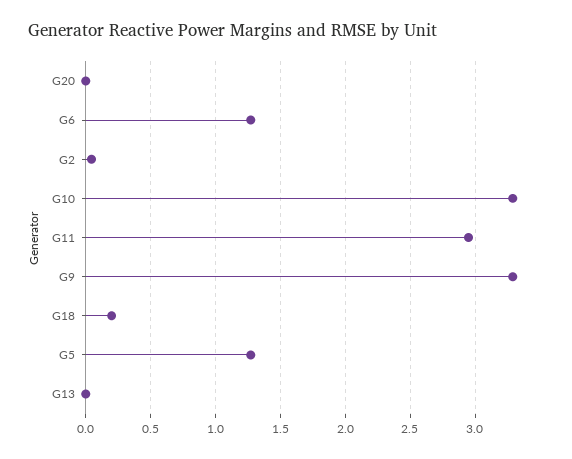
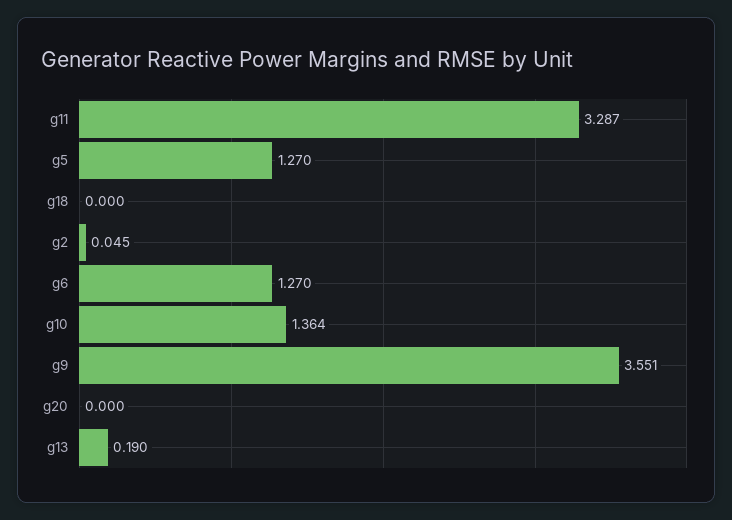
G10: 3.3 -> 1.364
G11: 2.95 -> 3.287
G9: 3.3 -> 3.551
G18: 0.2 -> 0
G13: 0 -> 0.19

